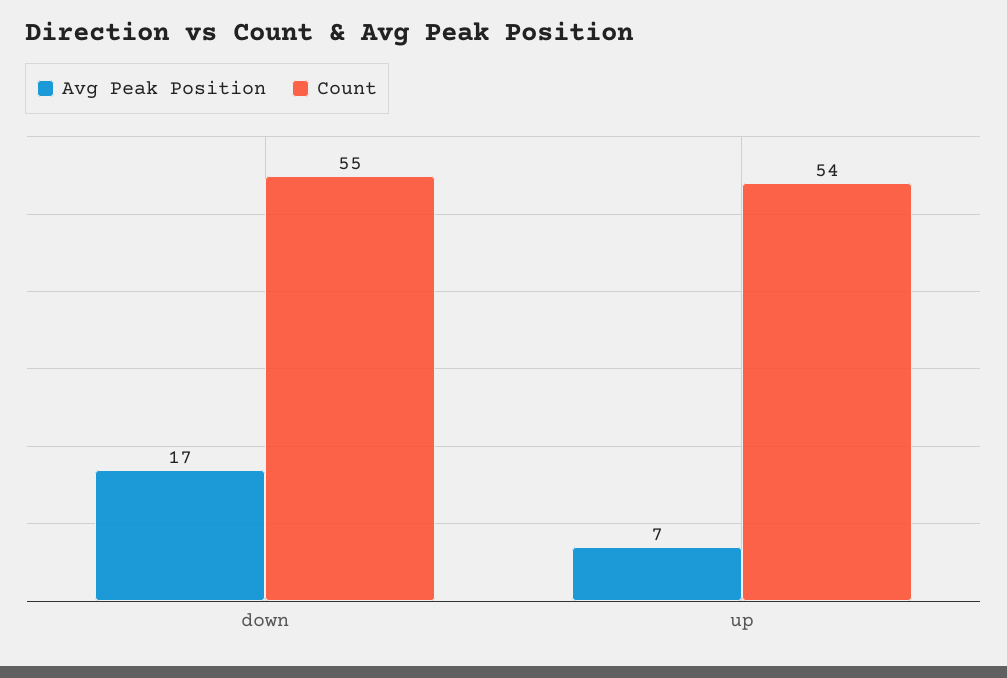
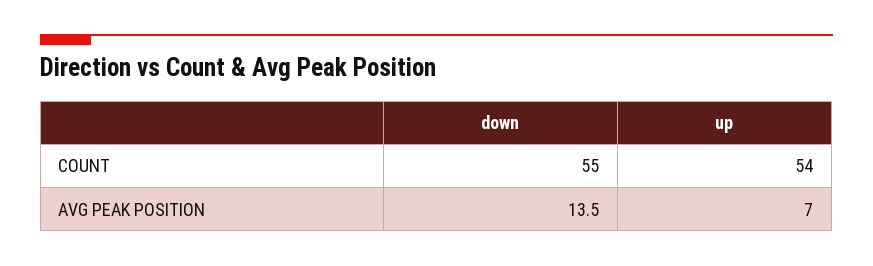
Avg Peak Position, down: 17 -> 13.5

